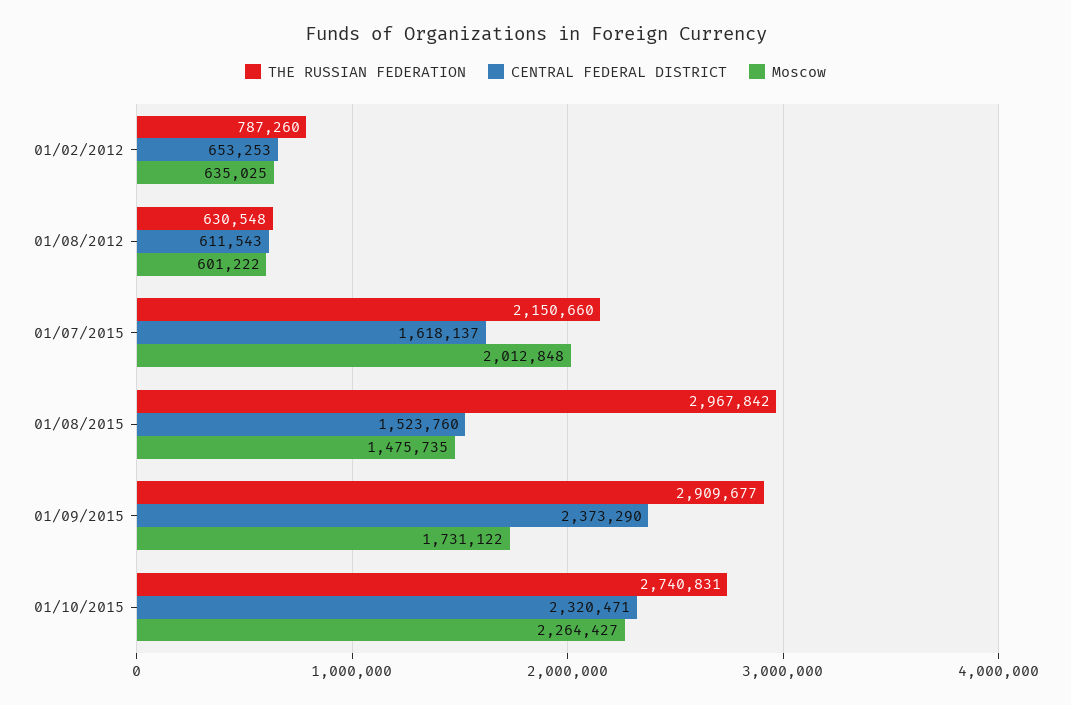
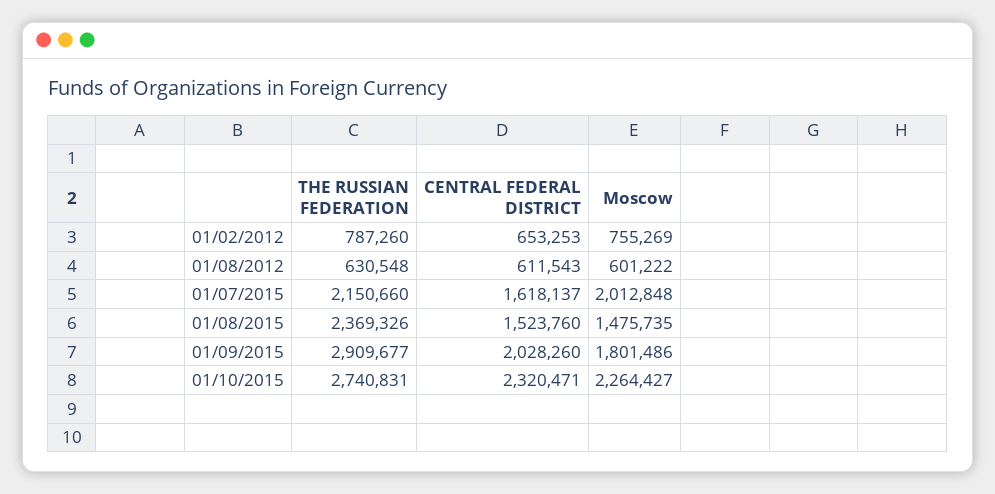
Moscow, 01/02/2012: 635025 -> 755269
THE RUSSIAN FEDERATION, 01/08/2015: 2967842 -> 2369326
CENTRAL FEDERAL DISTRICT, 01/09/2015: 2373290 -> 2028260
Moscow, 01/09/2015: 1731122 -> 1801486

